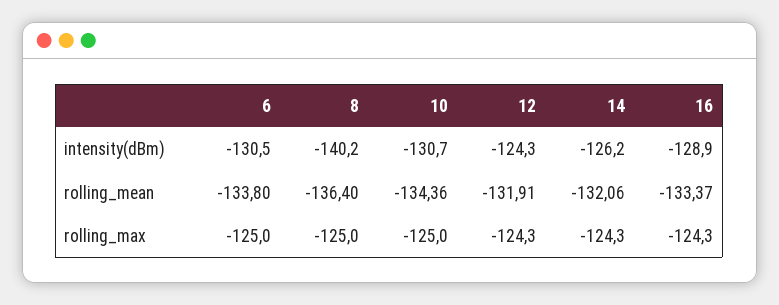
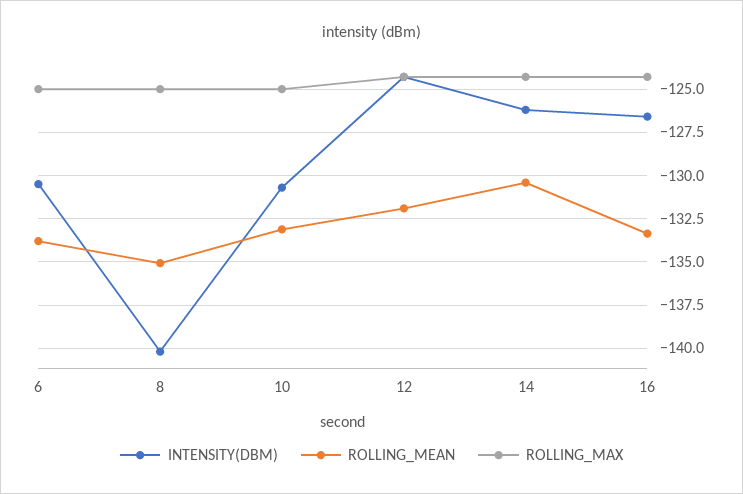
intensity(dBm), 16: -128.9 -> -126.5
rolling_mean, 8: -136.4 -> -135
rolling_mean, 10: -134.36 -> -133
rolling_mean, 14: -132.06 -> -130.5

